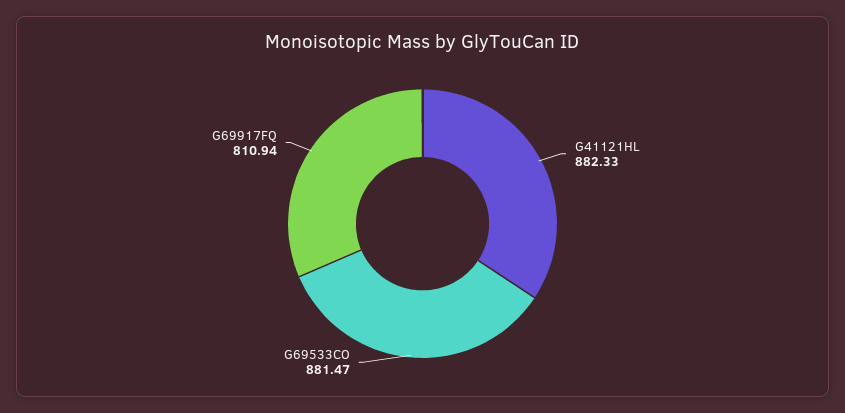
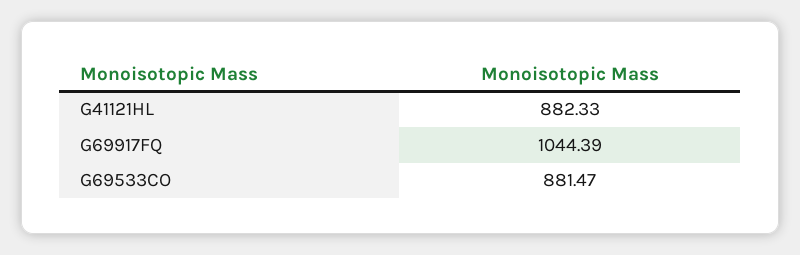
G69917FQ: 810.94 -> 1044.39

